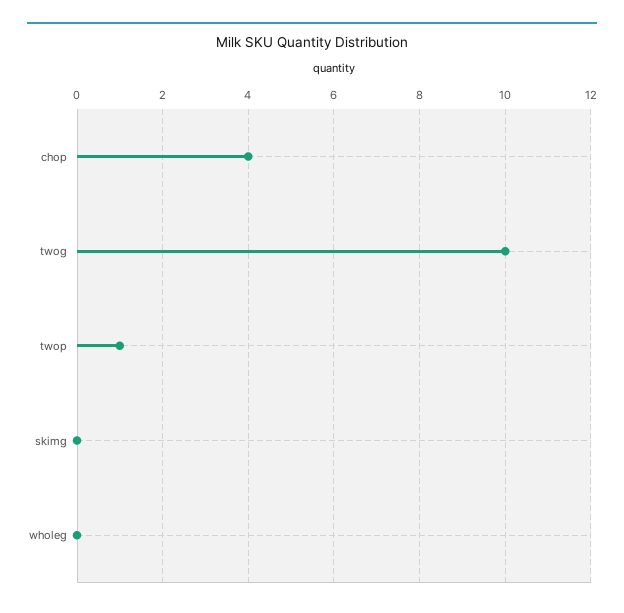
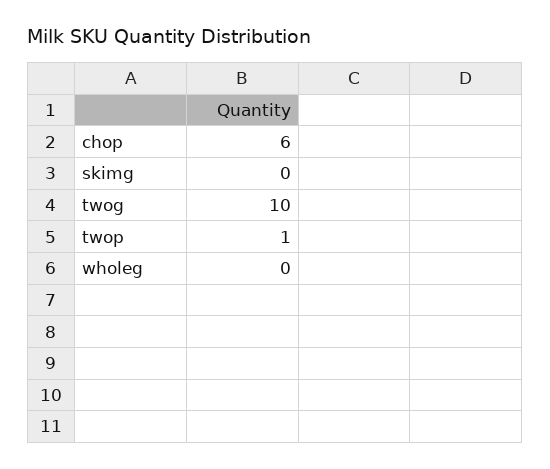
chop: 4 -> 6

